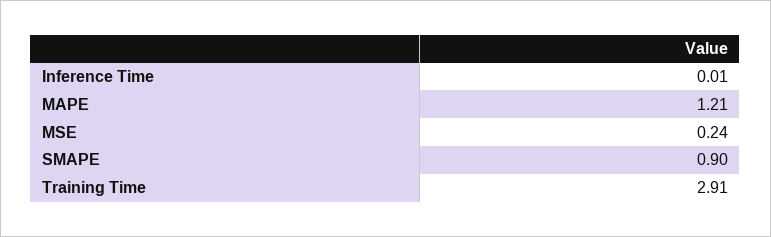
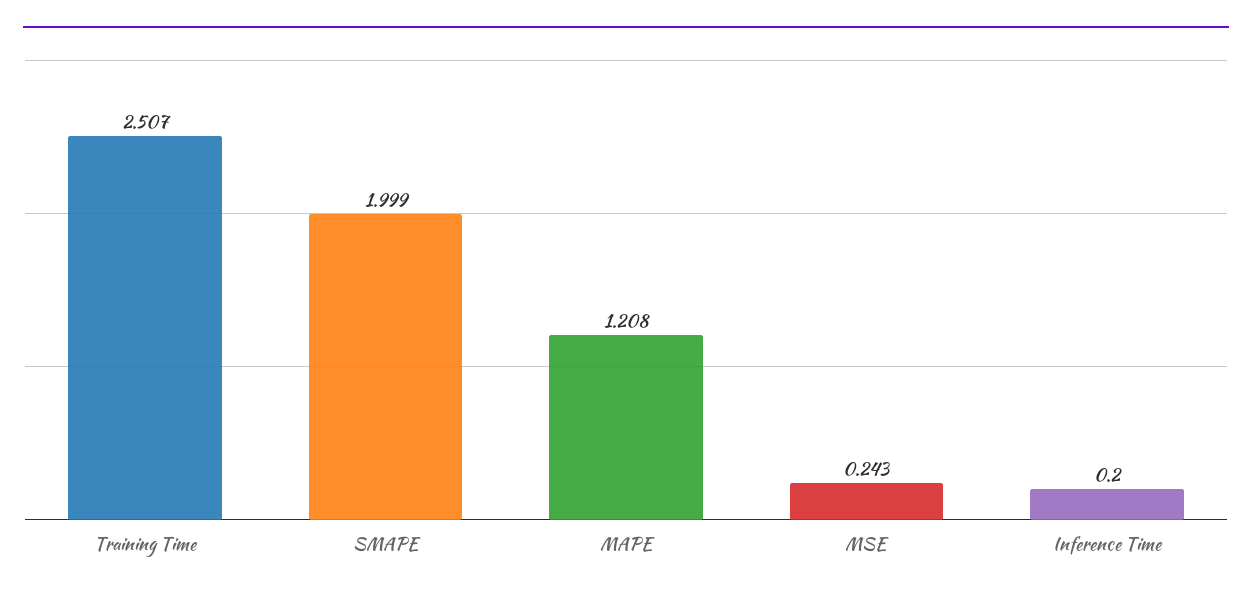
Inference Time: 0.01 -> 0.2
SMAPE: 0.9 -> 1.999
Training Time: 2.91 -> 2.507

